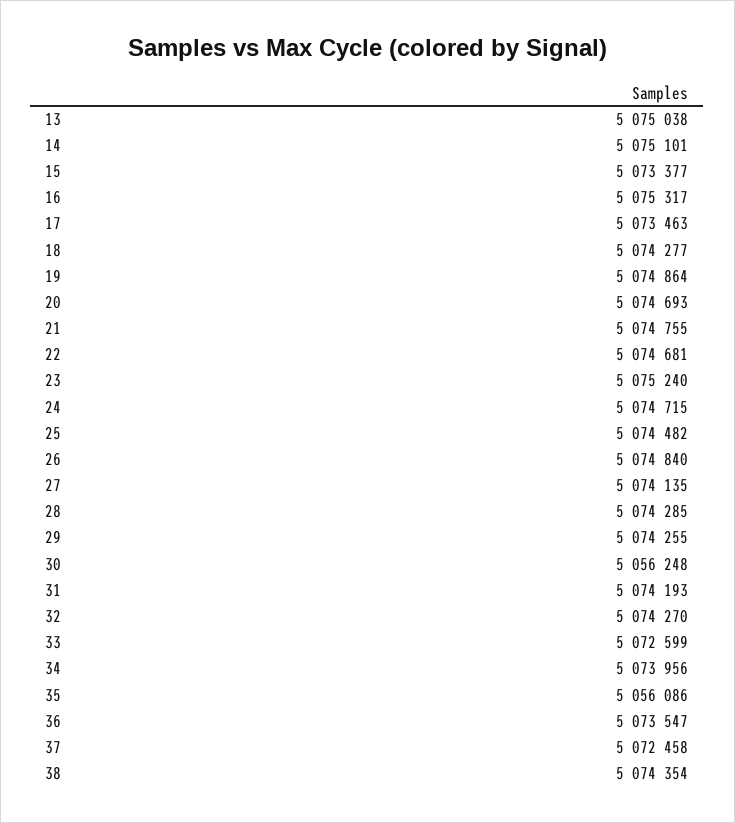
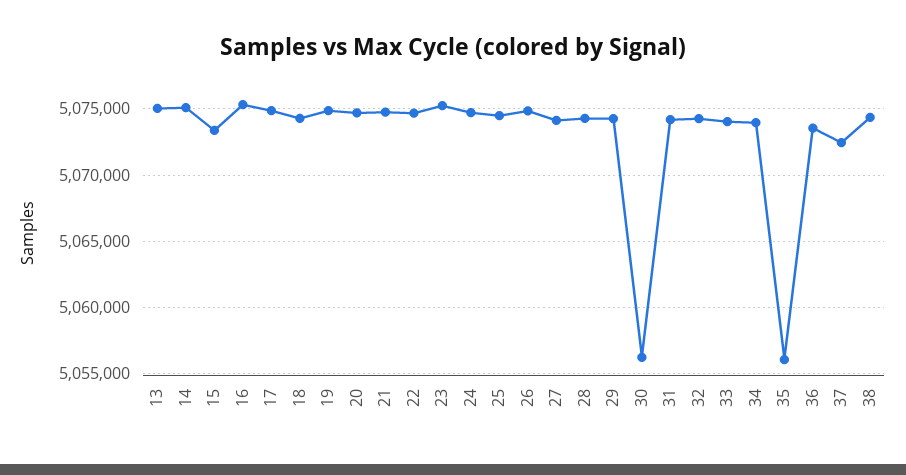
17: 5073463 -> 5075000
33: 5072599 -> 5074000

